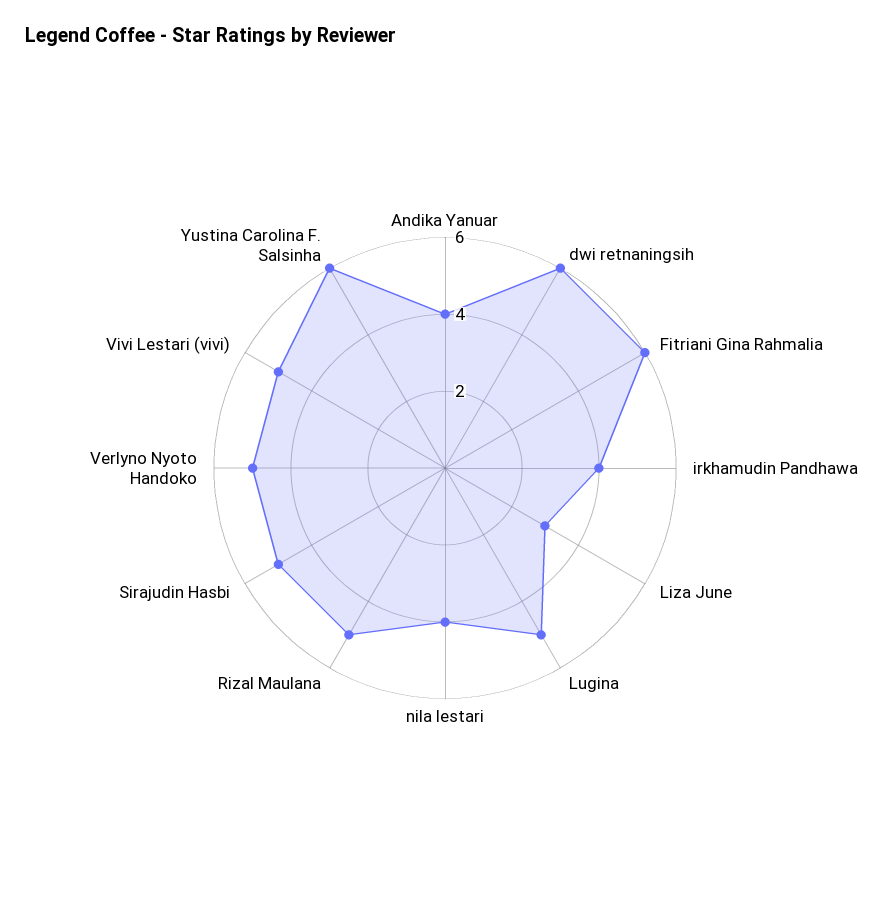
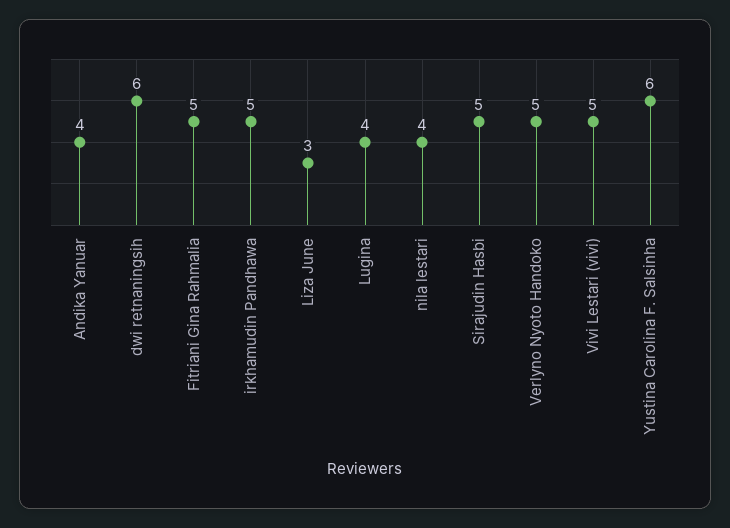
Fitriani Gina Rahmalia: 6 -> 5
irkhamudin Pandhawa: 4 -> 5
Lugina: 5 -> 4
Rizal Maulana: 5 -> none

